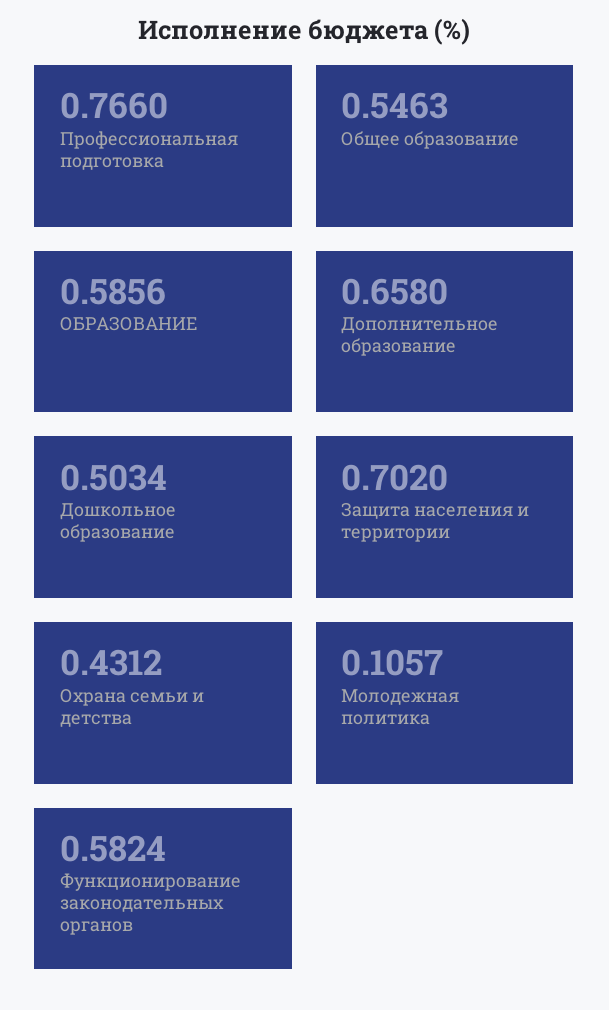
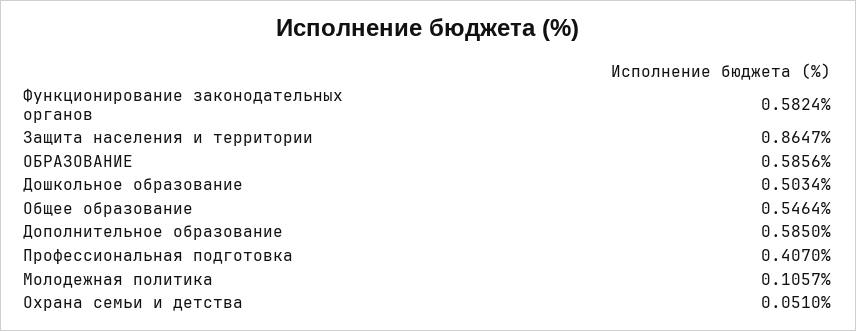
Профессиональная подготовка: 0.766 -> 0.407
Общее образование: 0.5463 -> 0.5464
Дополнительное образование: 0.658 -> 0.585
Защита населения и территории: 0.702 -> 0.8647
Охрана семьи и детства: 0.4312 -> 0.051

